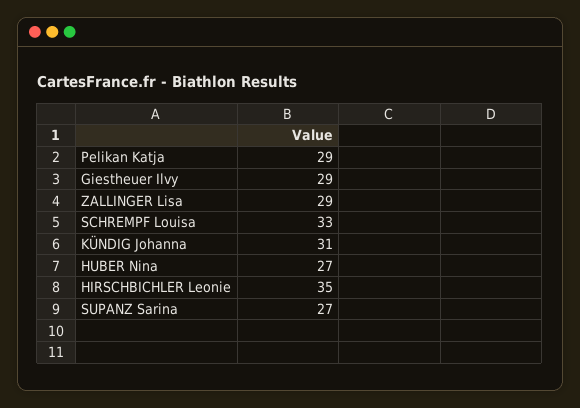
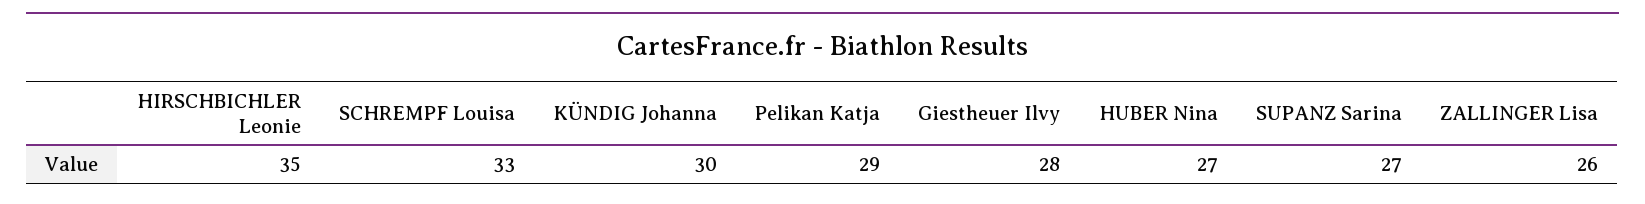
Giestheuer Ilvy: 29 -> 28
ZALLINGER Lisa: 29 -> 26
KÜNDIG Johanna: 31 -> 30

